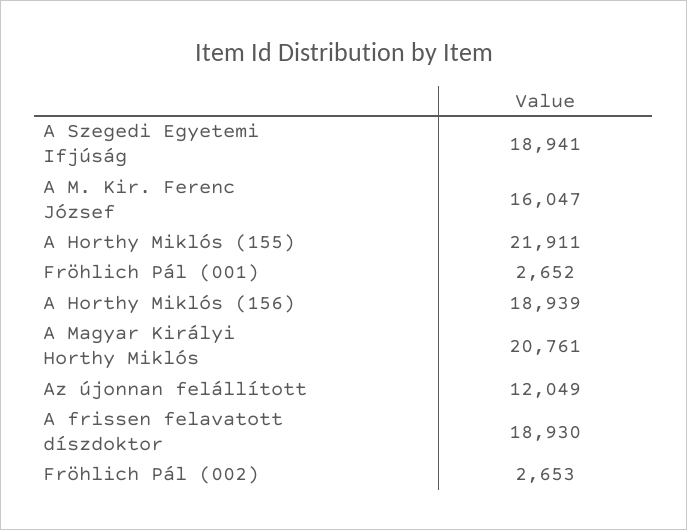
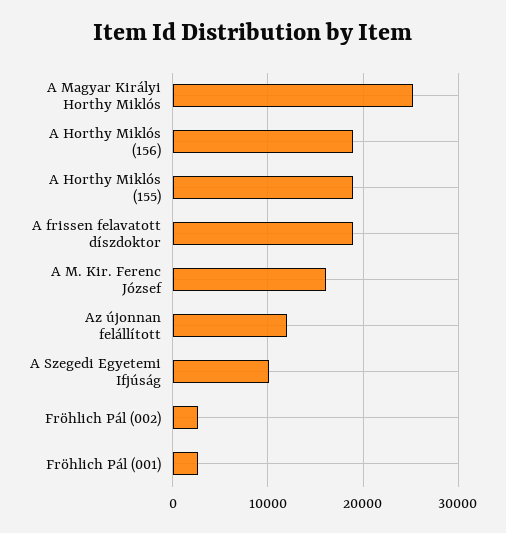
A Szegedi Egyetemi Ifjúság: 18941 -> 10000
A Horthy Miklós (155): 21911 -> 19000
A Magyar Királyi Horthy Miklós: 20761 -> 25000

